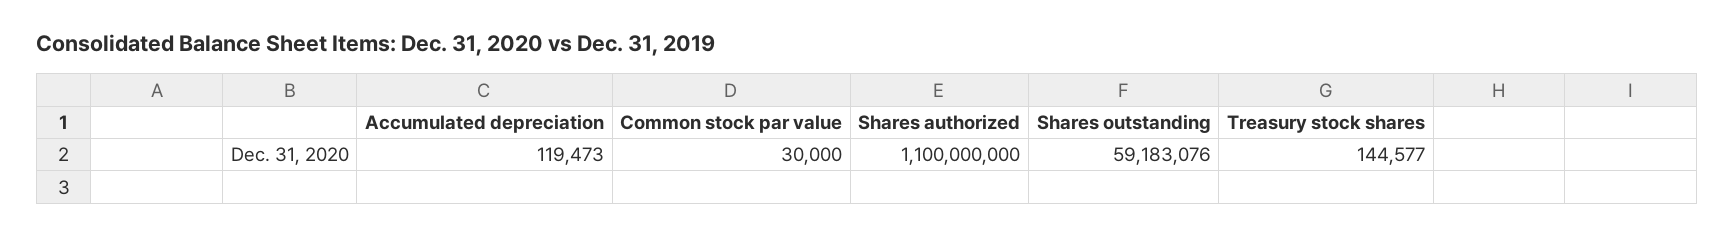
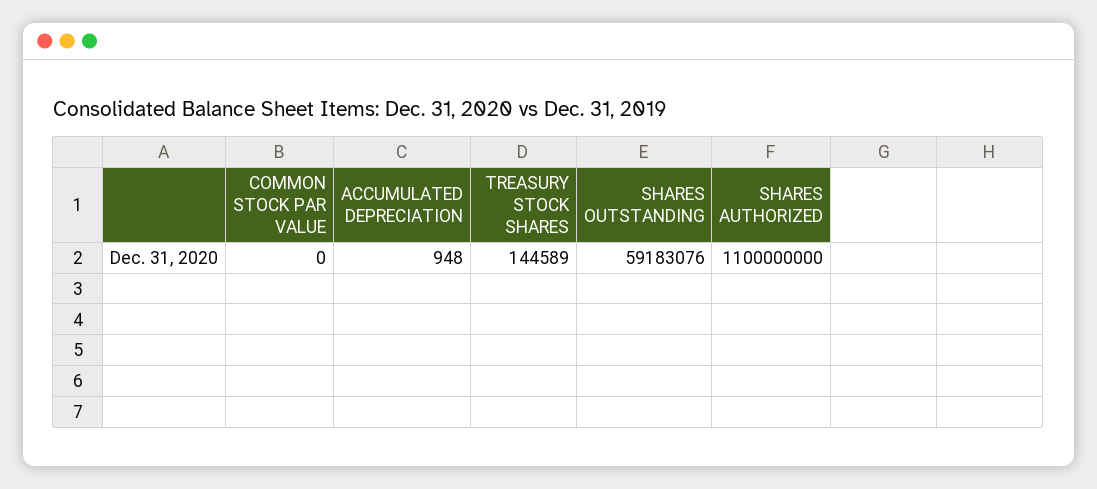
Accumulated depreciation: 119473 -> 948
Common stock par value: 30000 -> 0
Treasury stock shares: 144577 -> 144589

